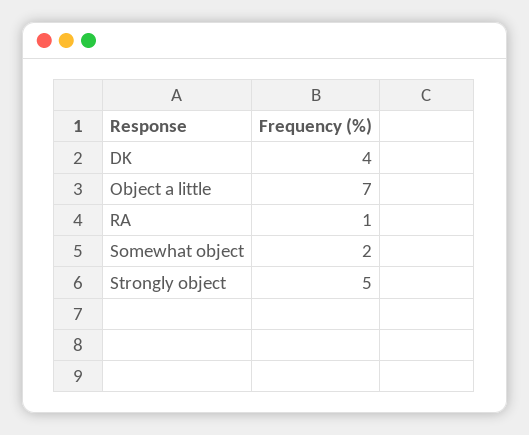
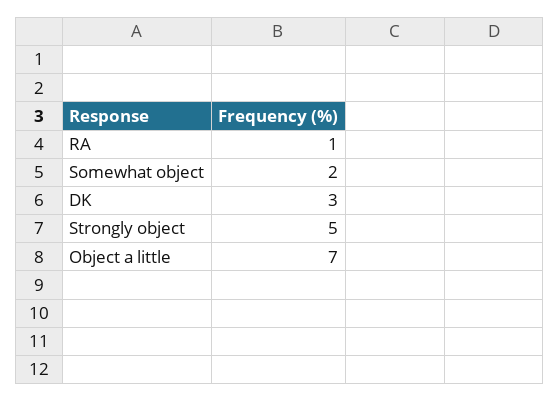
DK: 4 -> 3

